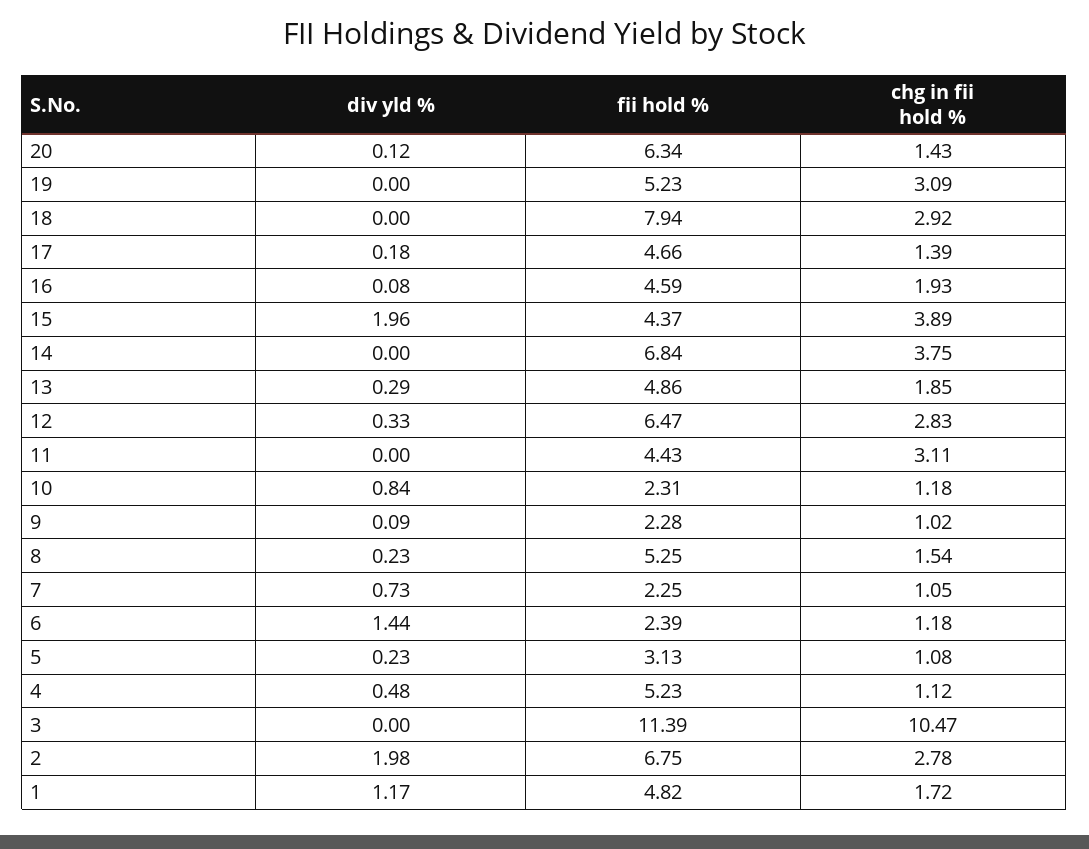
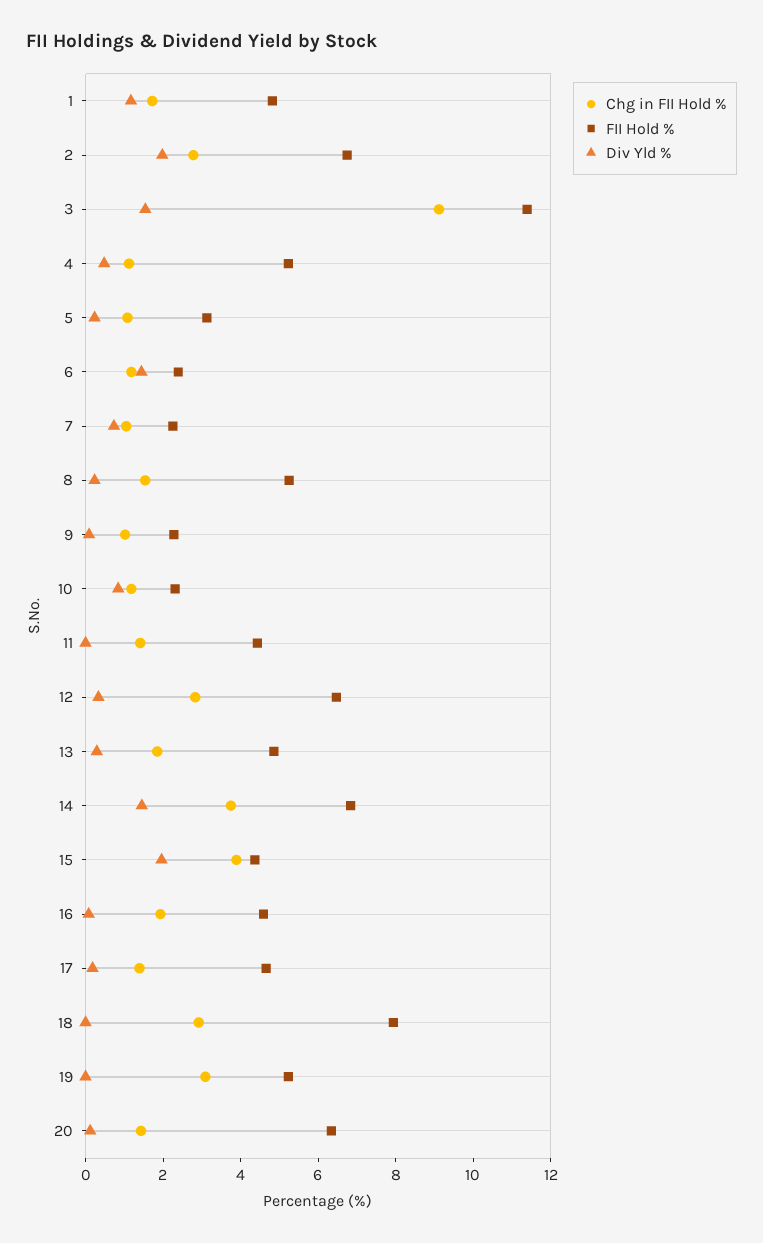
div yld %, 14: 0 -> 1.5
chg in fii hold %, 11: 3.11 -> 1.5
div yld %, 3: 0 -> 1.5
chg in fii hold %, 3: 10.47 -> 9

